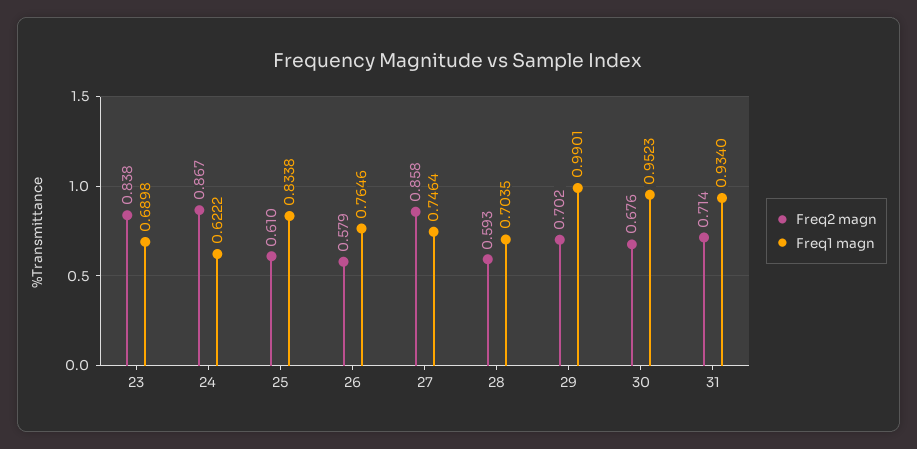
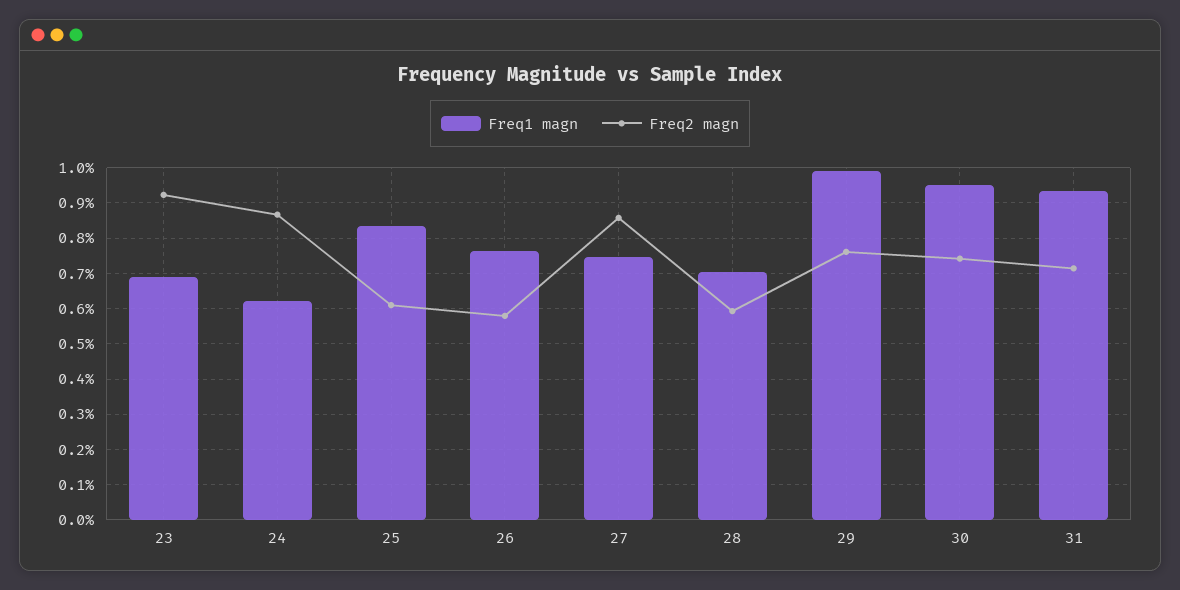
Freq2 magn, 23: 0.838 -> 0.92
Freq2 magn, 29: 0.702 -> 0.76
Freq2 magn, 30: 0.676 -> 0.74

